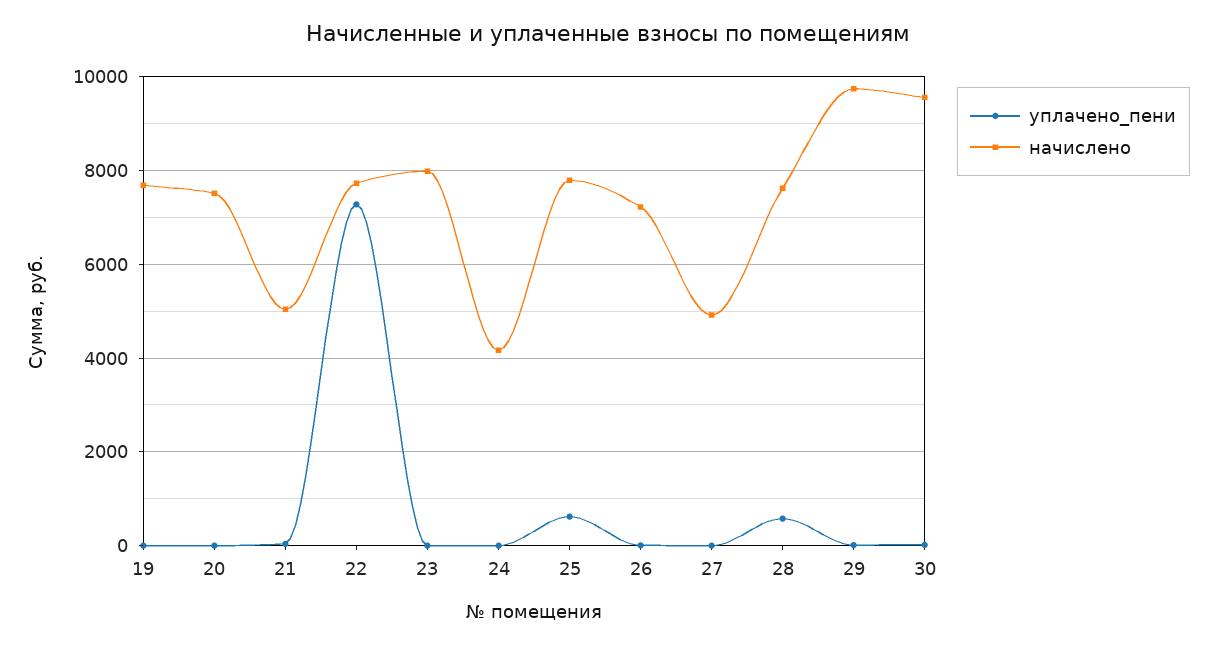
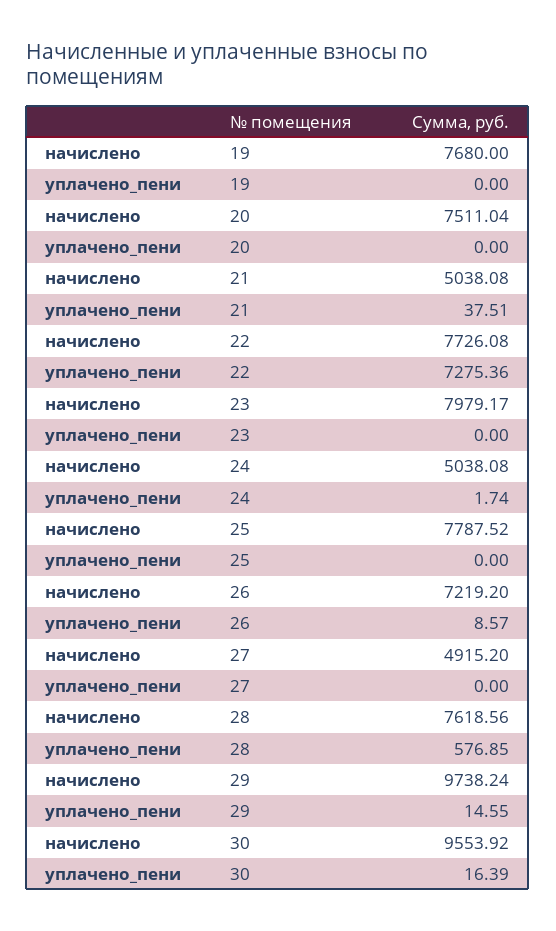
начислено, 24: 4200 -> 5038.08
уплачено_пени, 25: 600 -> 0

